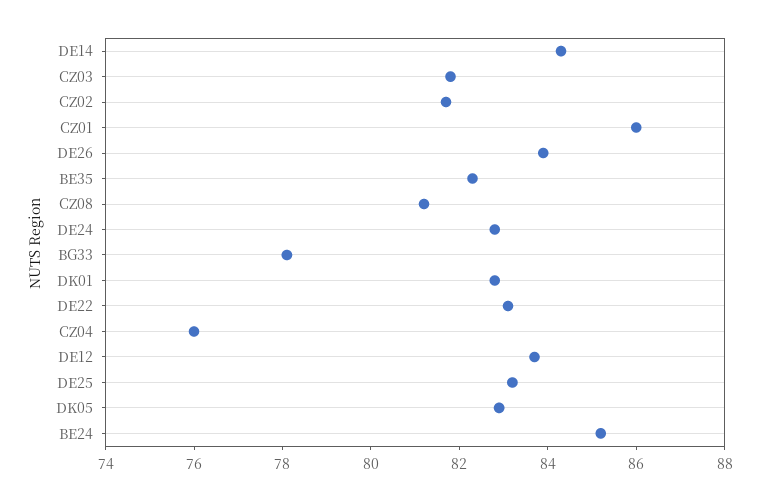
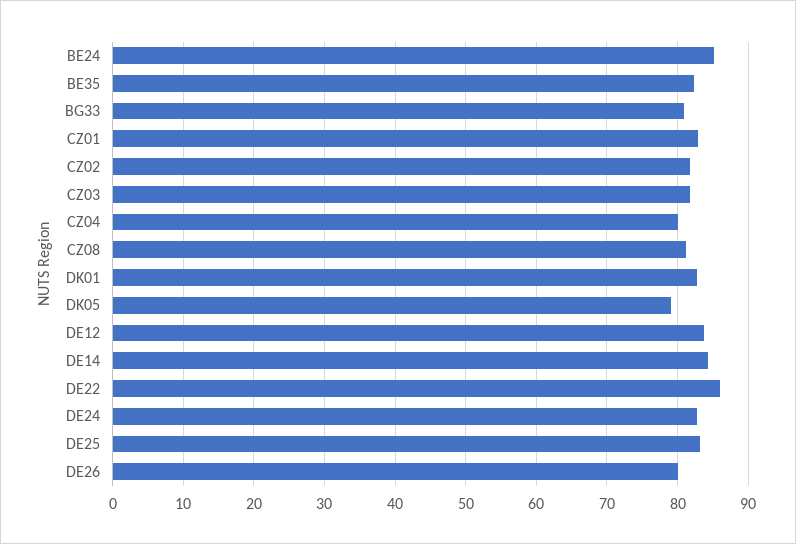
CZ01: 86 -> 83
DE26: 84 -> 80
BG33: 78 -> 81
DE22: 83 -> 86
CZ04: 76 -> 80
DK05: 83 -> 79

